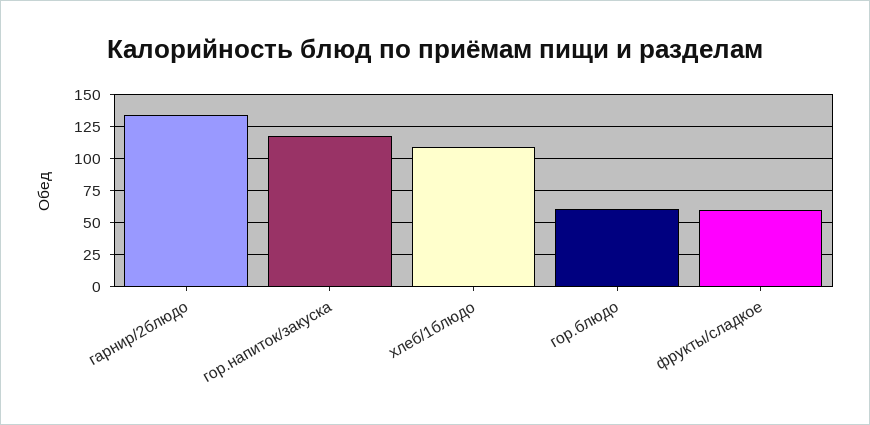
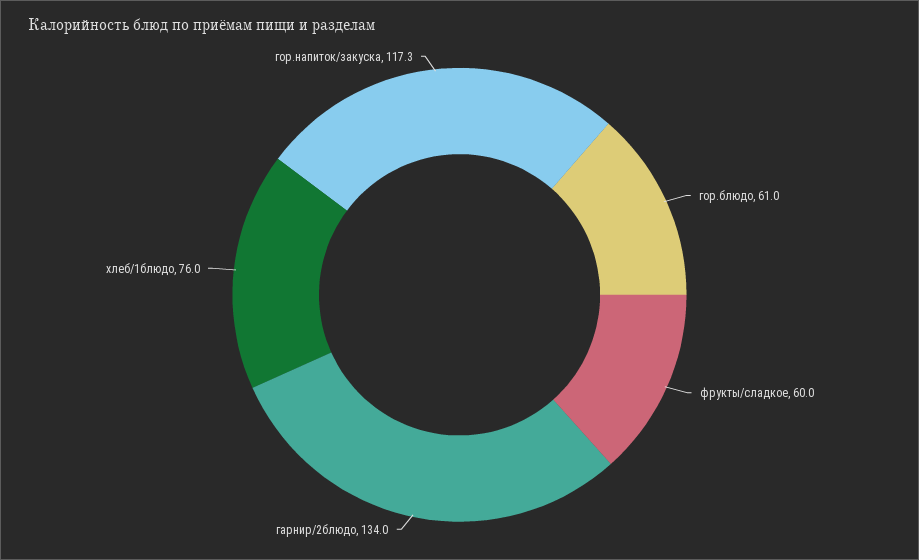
хлеб/1блюдо: 110 -> 76

